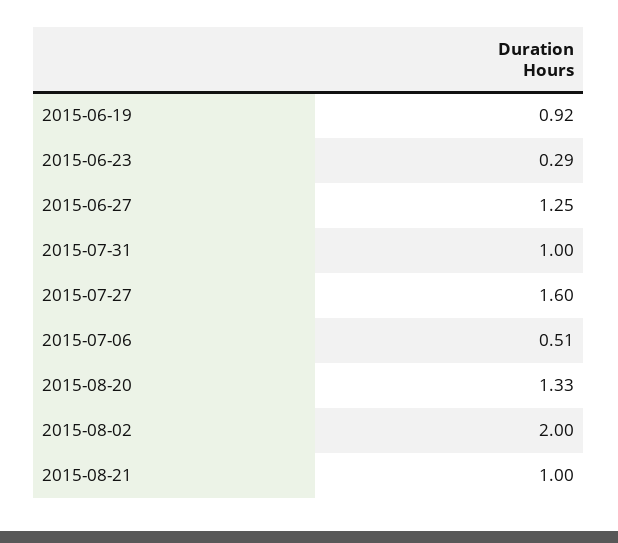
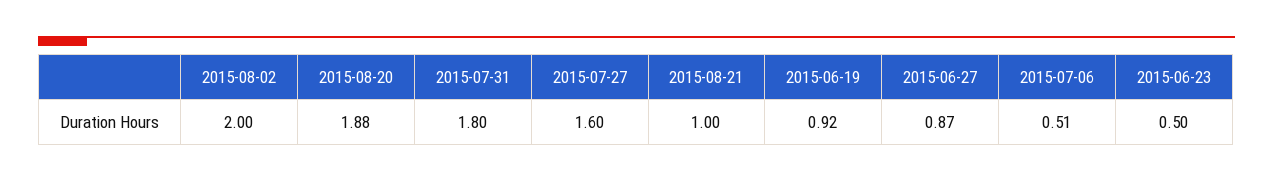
2015-06-23: 0.29 -> 0.5
2015-06-27: 1.25 -> 0.87
2015-07-31: 1 -> 1.8
2015-08-20: 1.33 -> 1.88

